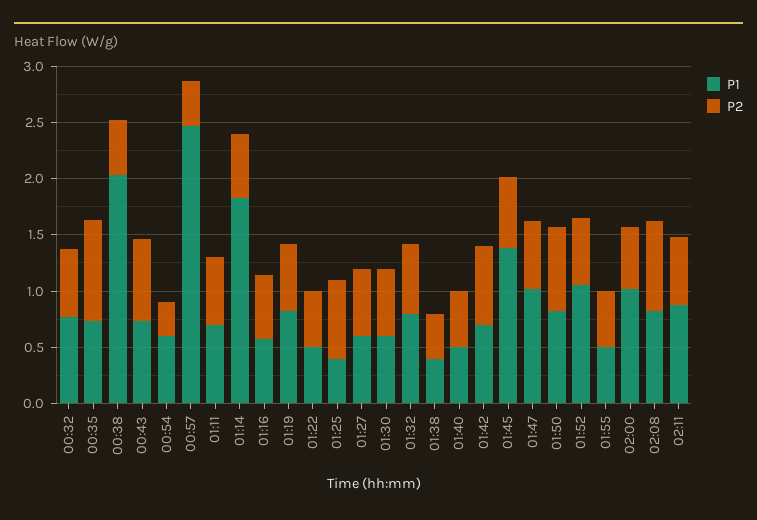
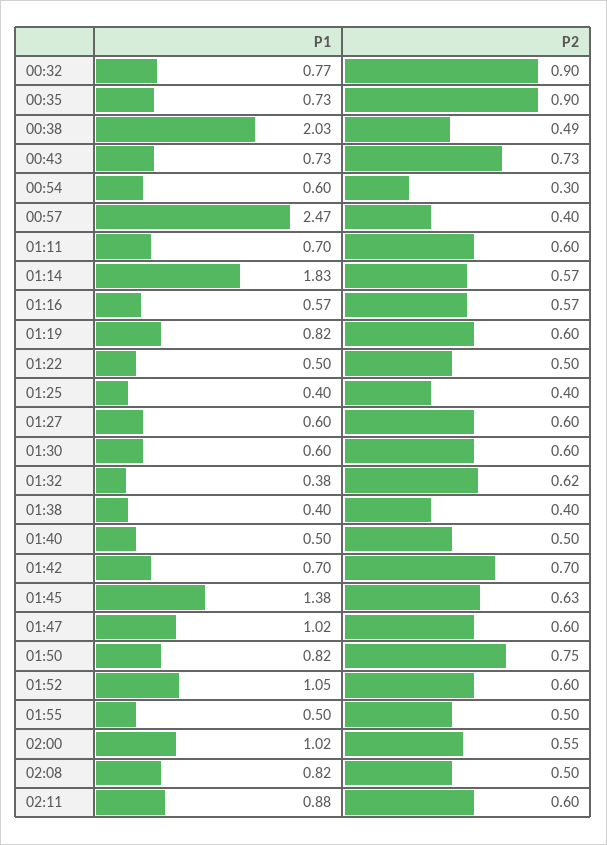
P2, 00:32: 0.6 -> 0.9
P2, 01:25: 0.7 -> 0.4
P1, 01:32: 0.8 -> 0.38
P2, 02:08: 0.8 -> 0.5

